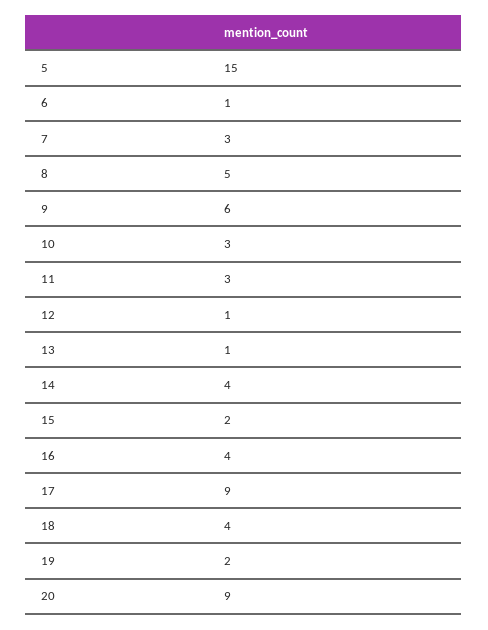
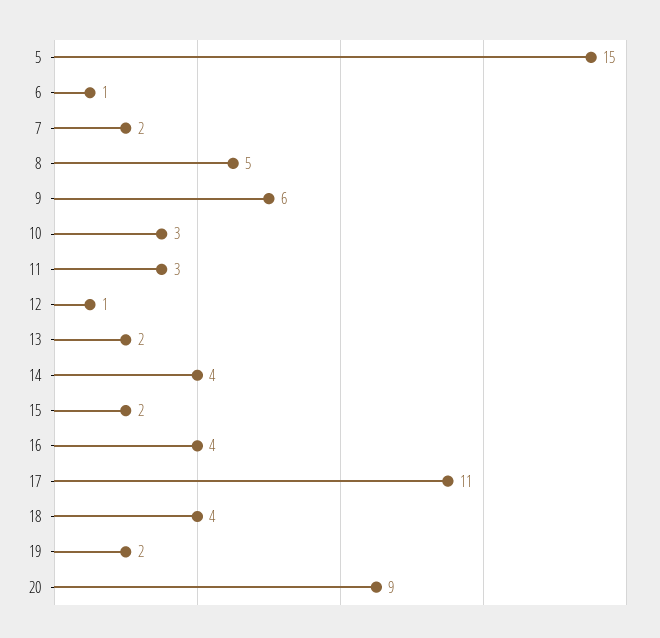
7: 3 -> 2
13: 1 -> 2
17: 9 -> 11

